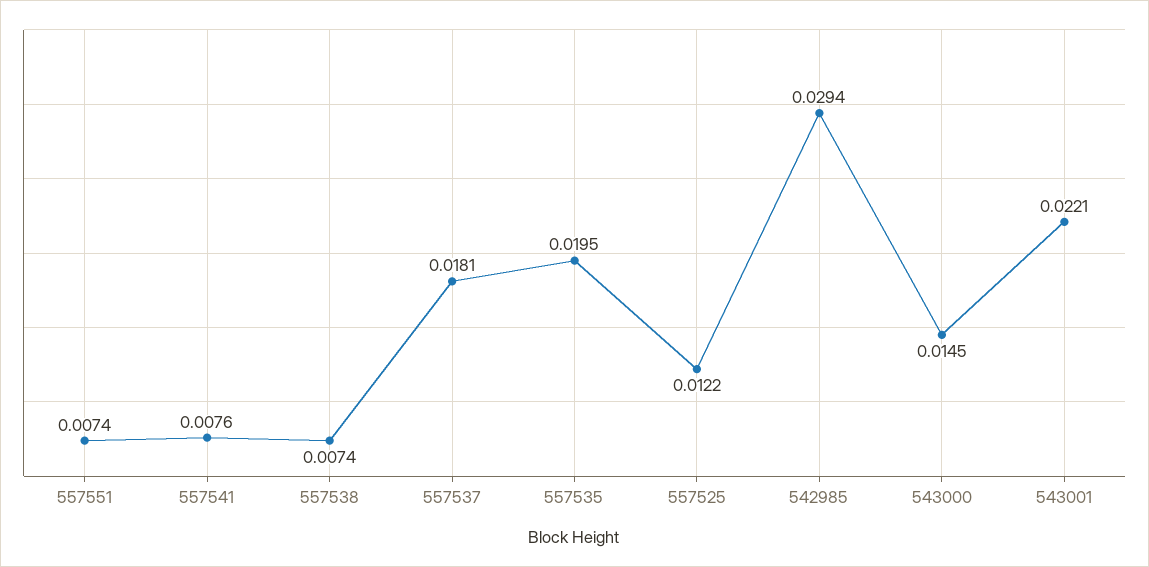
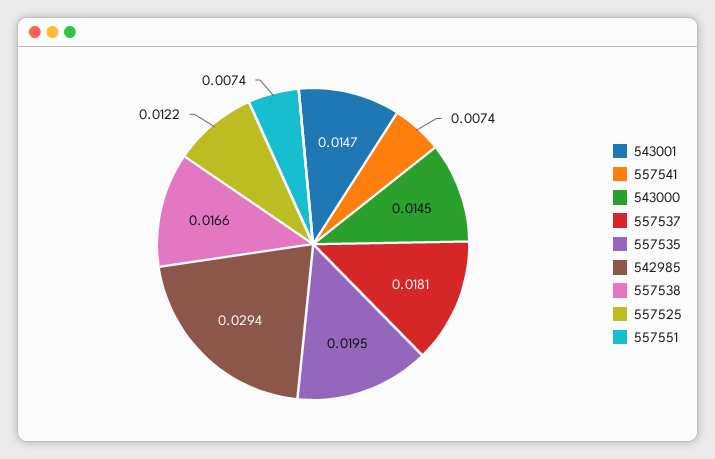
557541: 0.0076 -> 0.0074
557538: 0.0074 -> 0.0166
543001: 0.0221 -> 0.0147

